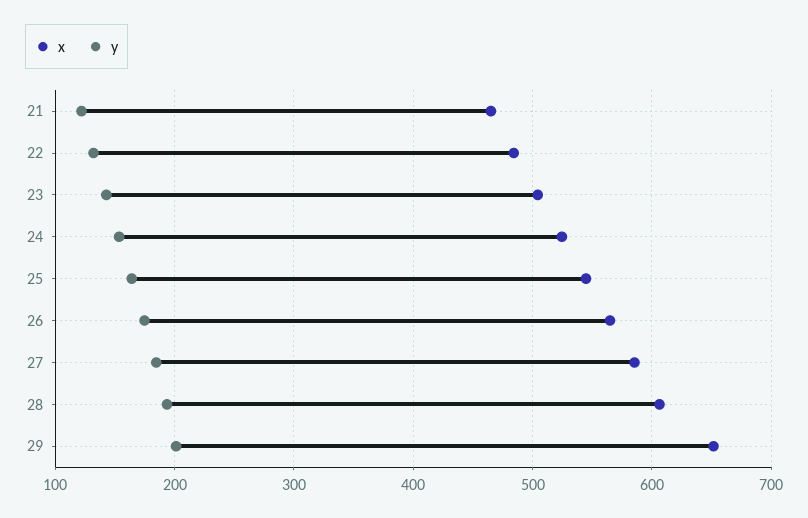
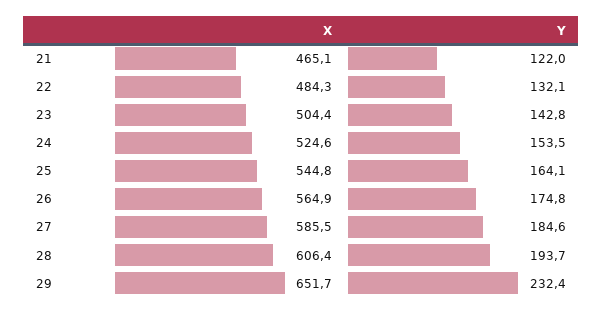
y, 29: 200 -> 232.4

